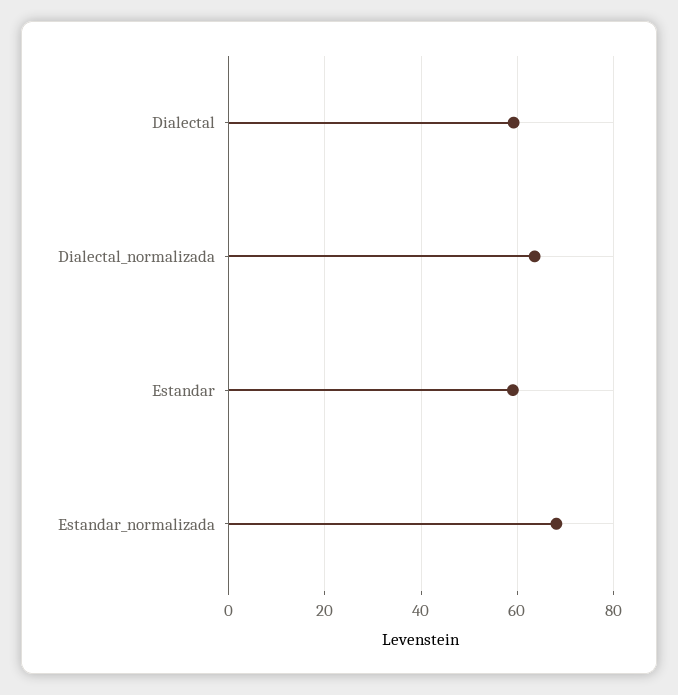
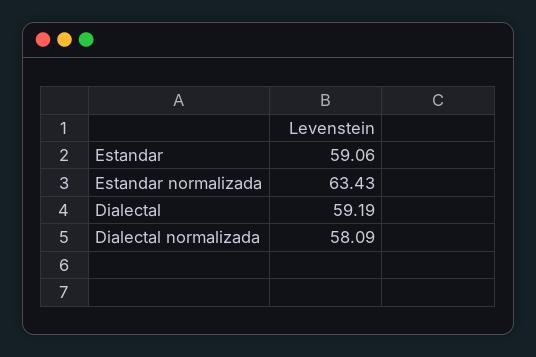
Dialectal_normalizada: 64 -> 58.09
Estandar_normalizada: 68 -> 63.43

